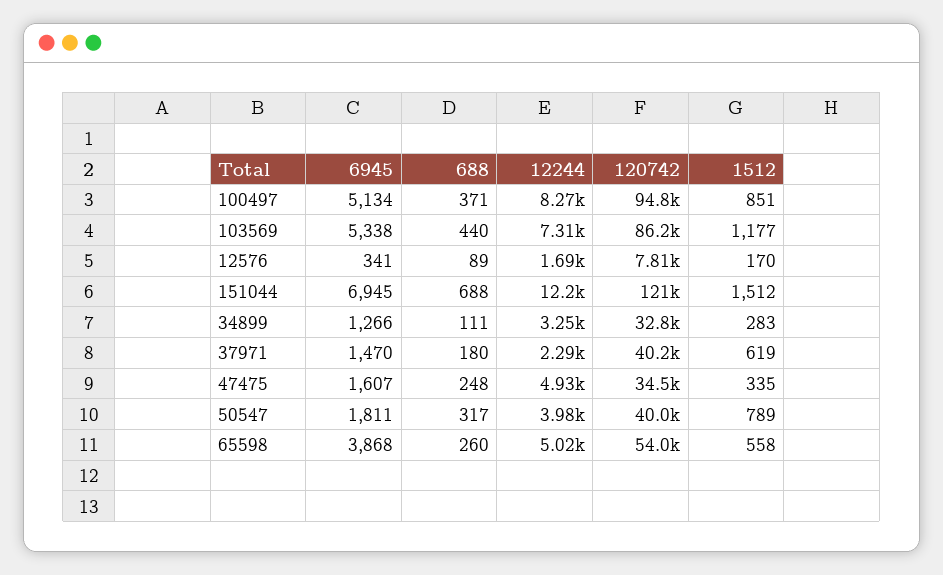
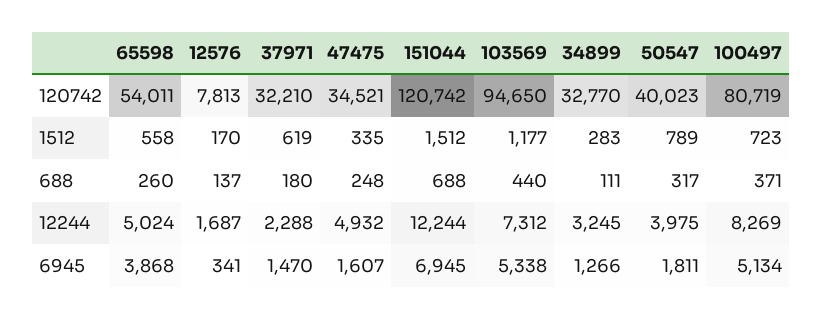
120742, 100497: 94800 -> 80719
1512, 100497: 851 -> 723
120742, 103569: 86200 -> 94650
688, 12576: 89 -> 137
120742, 37971: 40200 -> 32210

